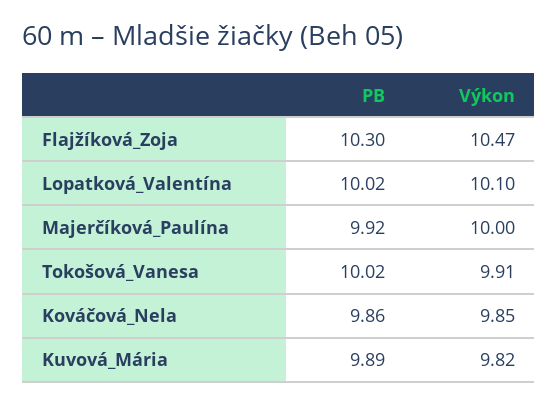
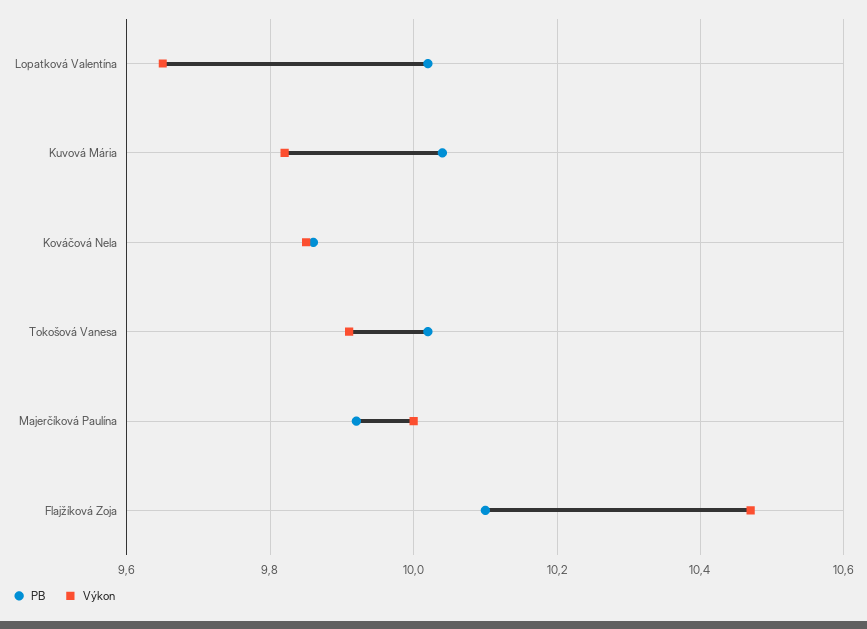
PB, Flajžíková_Zoja: 10.3 -> 10.1
Výkon, Lopatková_Valentína: 10.1 -> 9.65
PB, Kuvová_Mária: 9.89 -> 10.05

